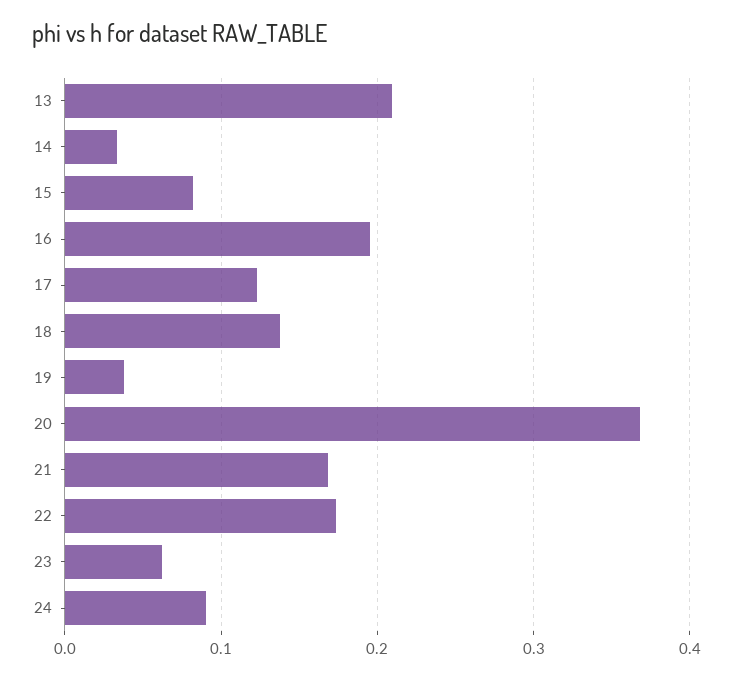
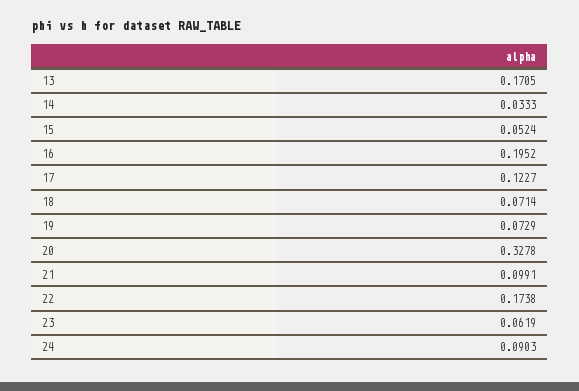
13: 0.21 -> 0.1705
15: 0.08 -> 0.0524
18: 0.14 -> 0.0714
19: 0.04 -> 0.0729
20: 0.37 -> 0.3278
21: 0.17 -> 0.0991

